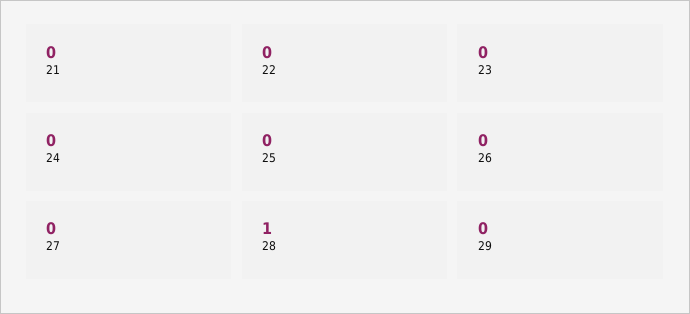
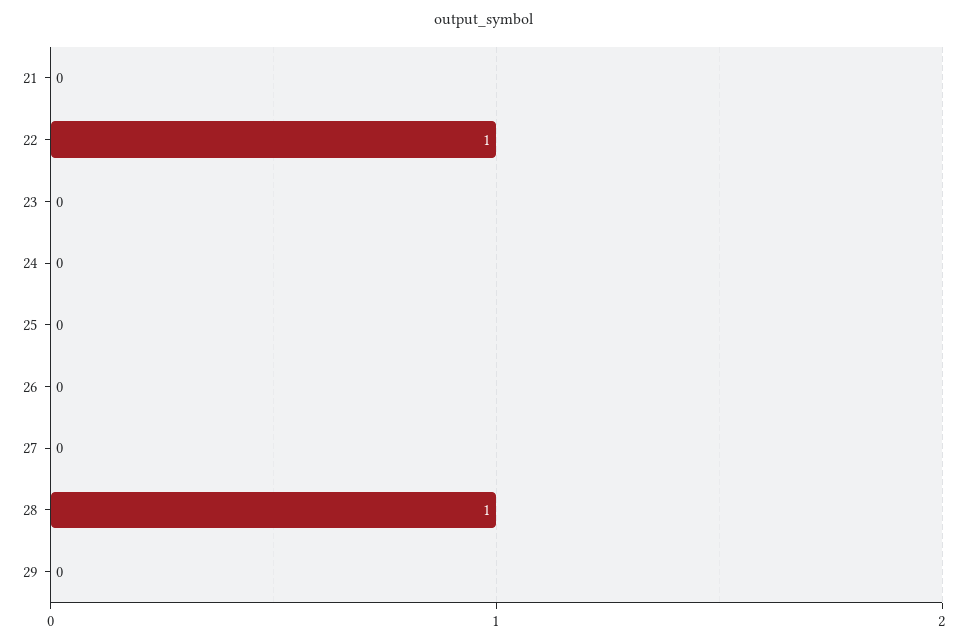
22: 0 -> 1

